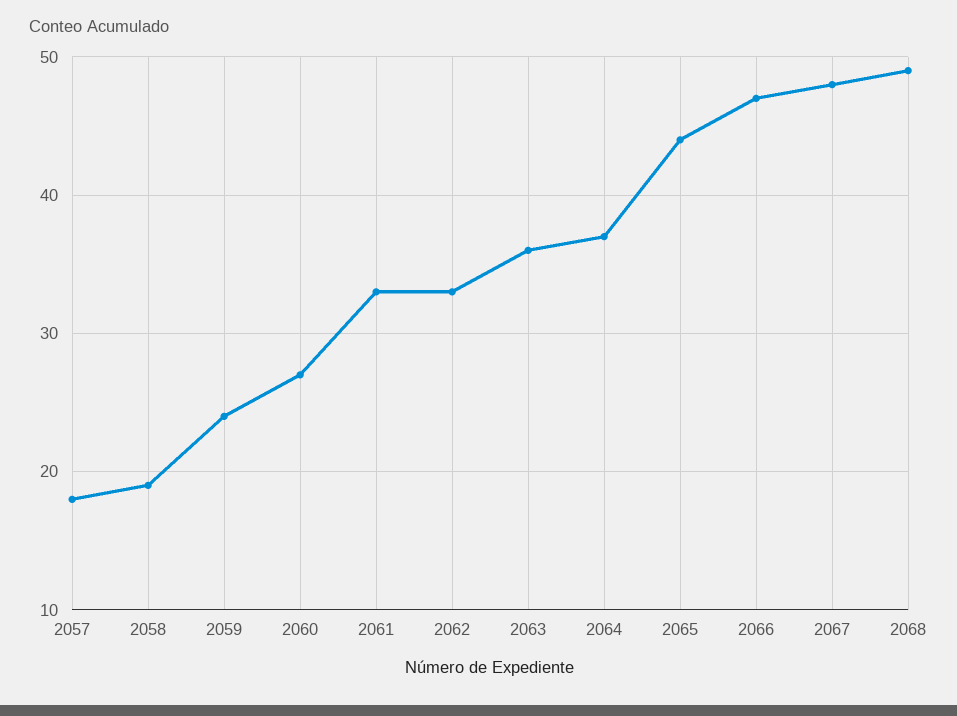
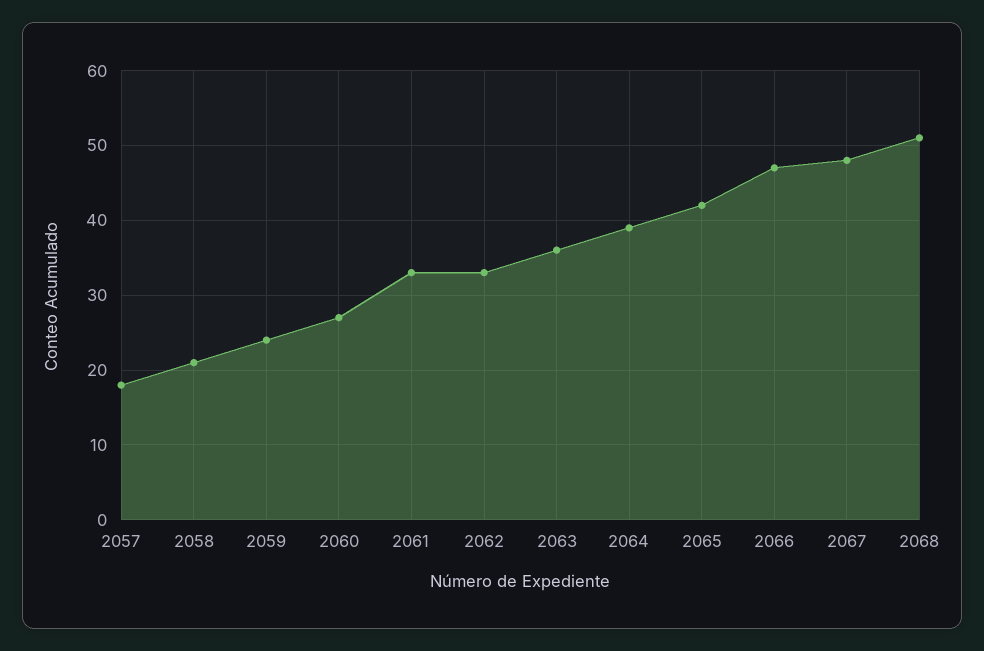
2058: 19 -> 21
2064: 37 -> 39
2065: 44 -> 42
2068: 49 -> 51

